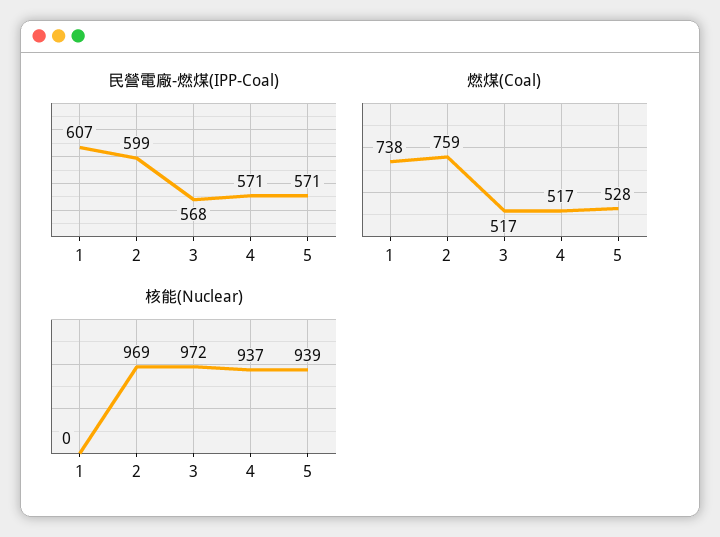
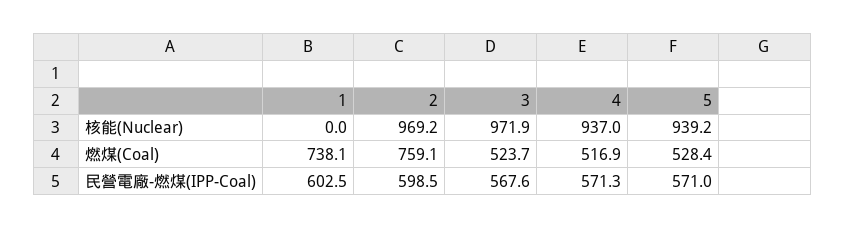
民營電廠-燃煤(IPP-Coal), 1: 607 -> 602.5
燃煤(Coal), 3: 517 -> 523.7

